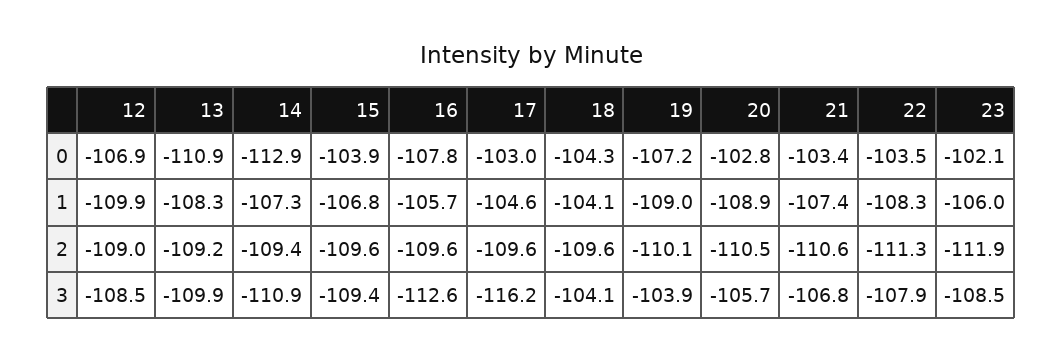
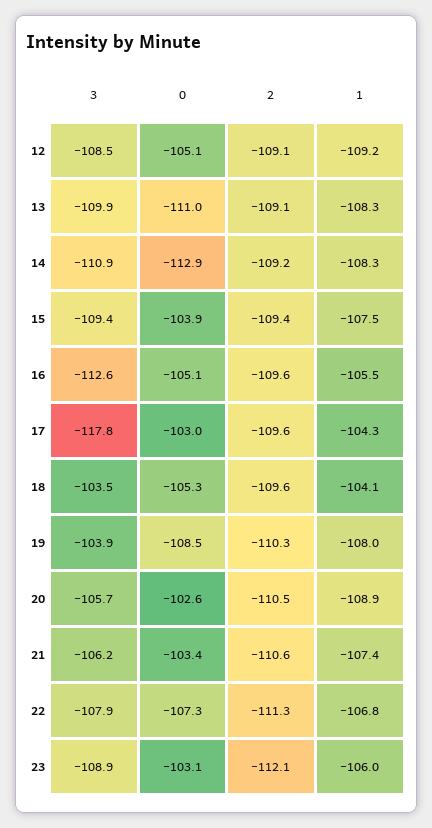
12, 0: -106.9 -> -105.1
13, 0: -110.9 -> -111
16, 0: -107.8 -> -105.1
18, 0: -104.3 -> -105.3
19, 0: -107.2 -> -108.5
20, 0: -102.8 -> -102.6
22, 0: -103.5 -> -107.3
23, 0: -102.1 -> -103.1
12, 1: -109.9 -> -109.2
14, 1: -107.3 -> -108.3
15, 1: -106.8 -> -107.5
16, 1: -105.7 -> -105.5
17, 1: -104.6 -> -104.3
19, 1: -109 -> -108
22, 1: -108.3 -> -106.8
12, 2: -109 -> -109.1
13, 2: -109.2 -> -109.1
14, 2: -109.4 -> -109.2
15, 2: -109.6 -> -109.4
19, 2: -110.1 -> -110.3
23, 2: -111.9 -> -112.1
17, 3: -116.2 -> -117.8
18, 3: -104.1 -> -103.5
21, 3: -106.8 -> -106.2
23, 3: -108.5 -> -108.9

